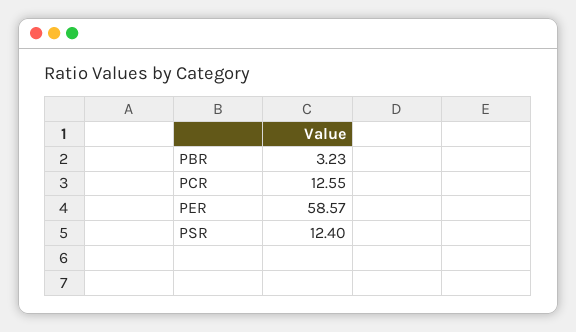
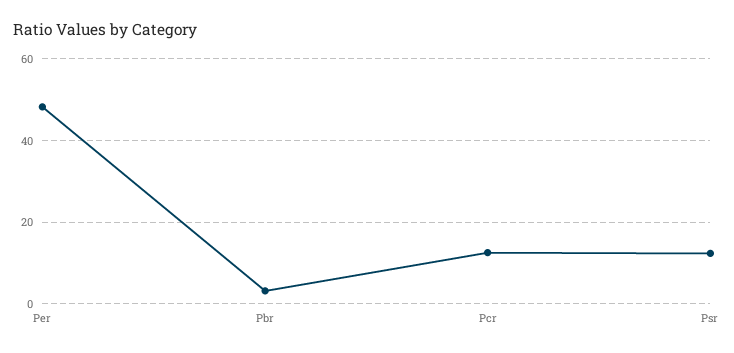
PER: 58.57 -> 48

